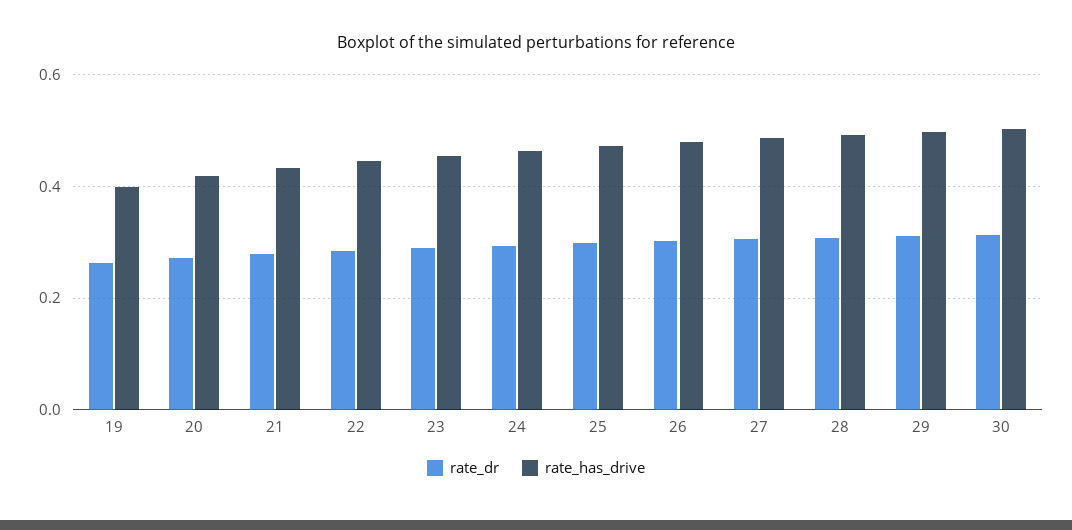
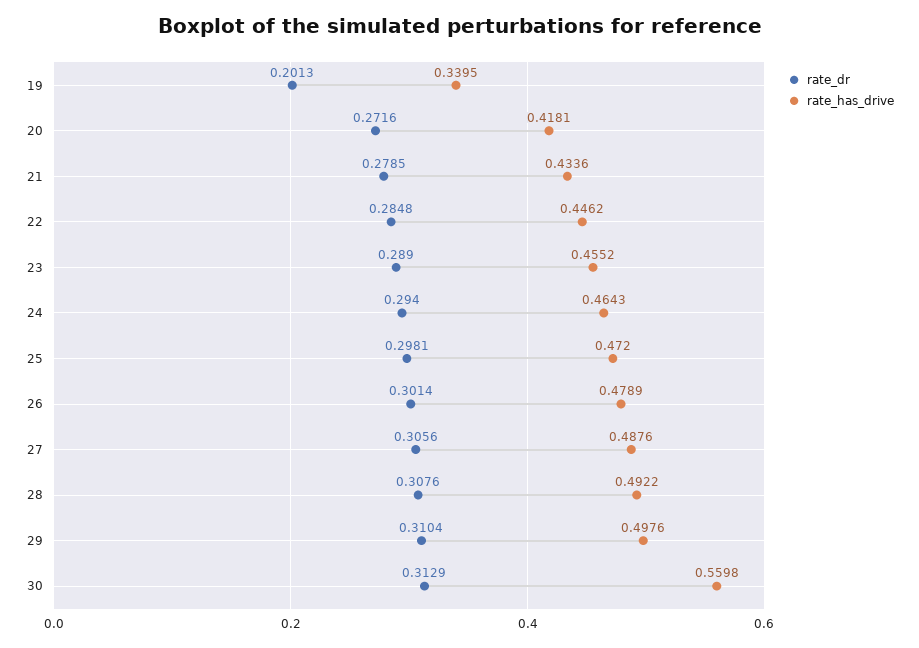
rate_dr, 19: 0.26 -> 0.2013
rate_has_drive, 19: 0.4 -> 0.3395
rate_has_drive, 30: 0.5 -> 0.5598

